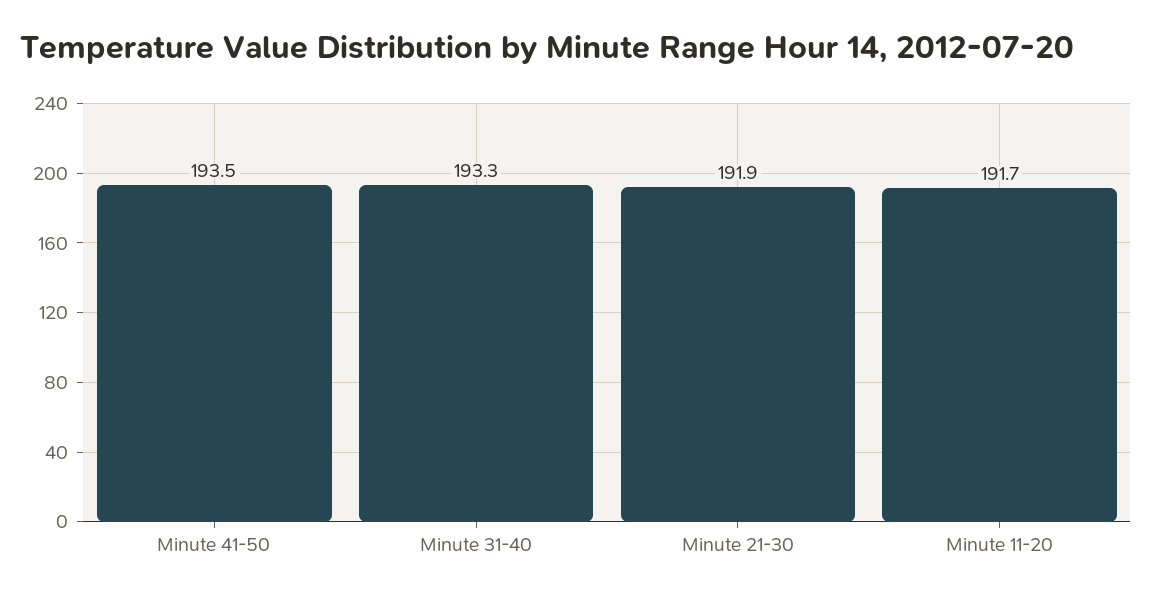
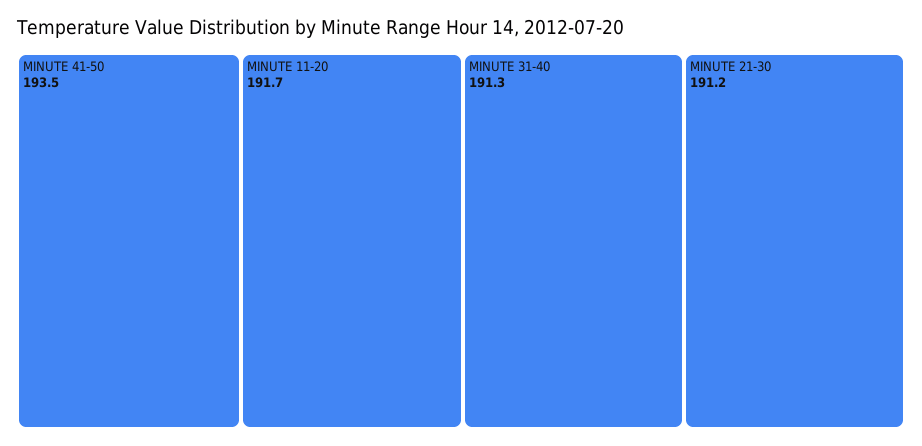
Minute 31-40: 193.3 -> 191.3
Minute 21-30: 191.9 -> 191.2

